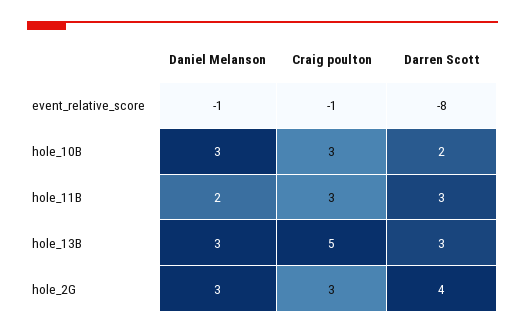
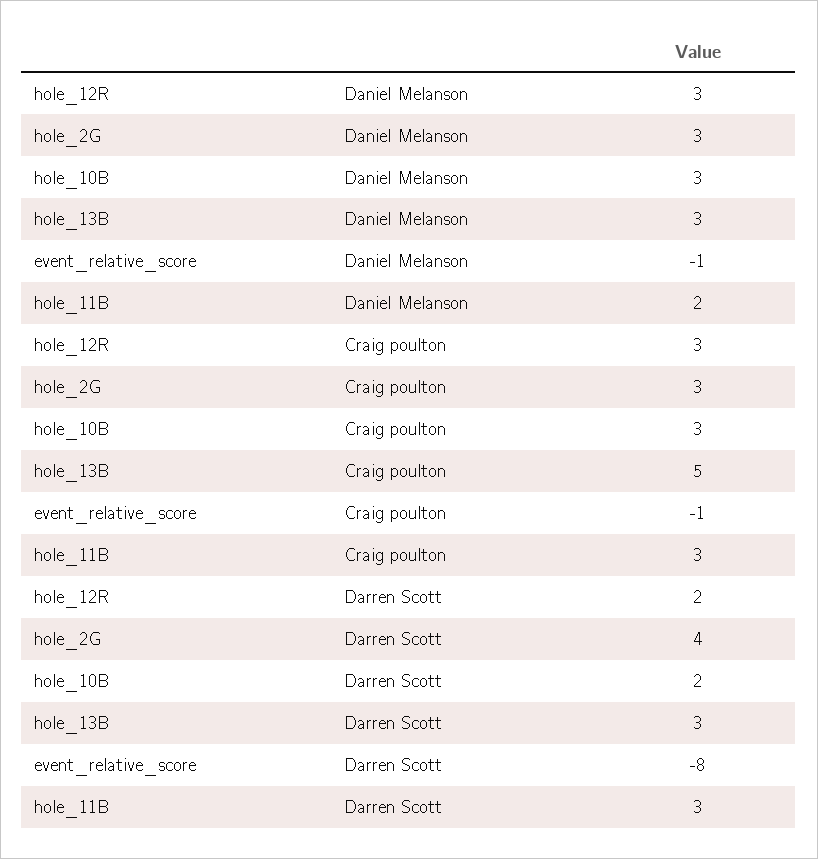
Daniel Melanson, hole_12R: none -> 3
Craig poulton, hole_12R: none -> 3
Darren Scott, hole_12R: none -> 2

